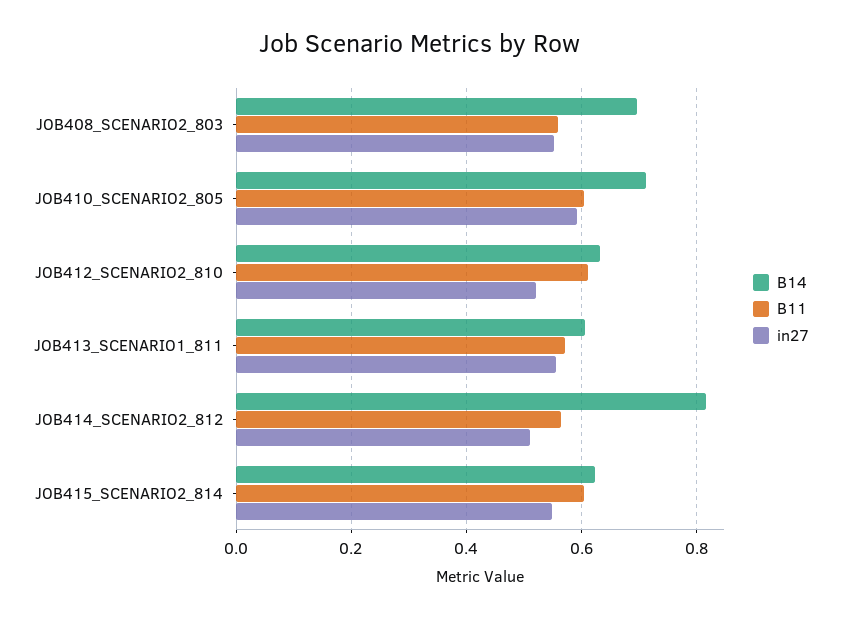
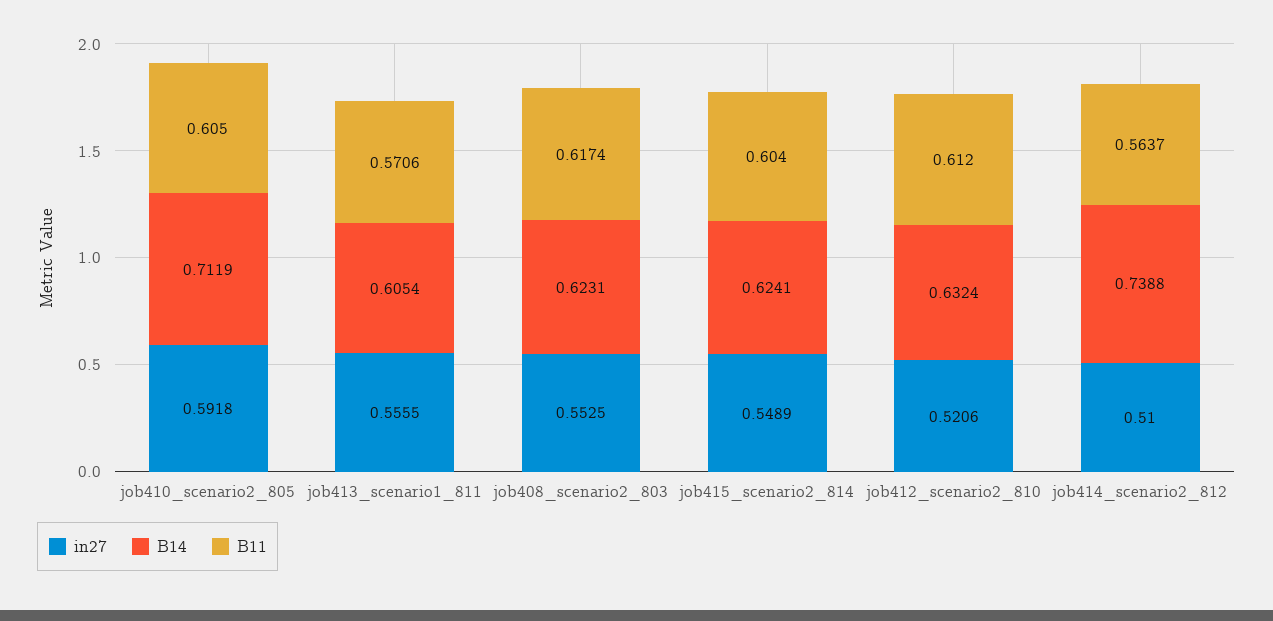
B14, JOB408_SCENARIO2_803: 0.7 -> 0.6231
B11, JOB408_SCENARIO2_803: 0.56 -> 0.6174
B14, JOB414_SCENARIO2_812: 0.82 -> 0.7388

